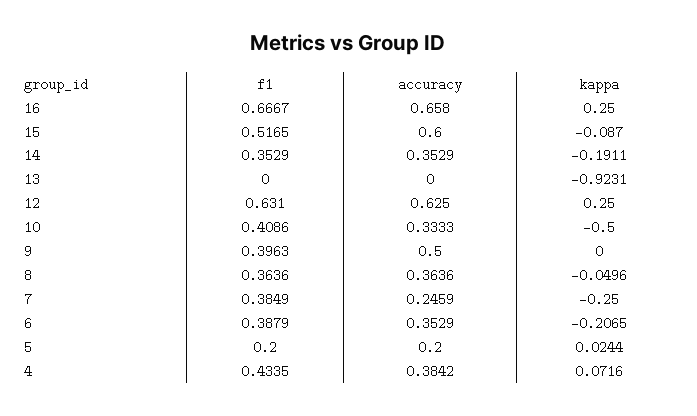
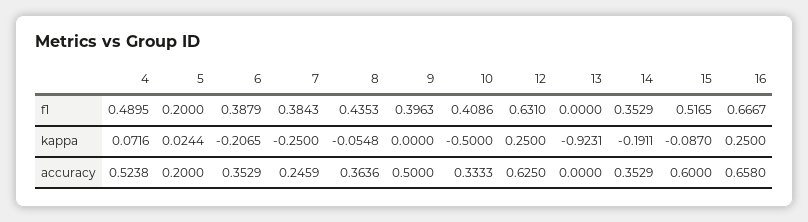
f1, 8: 0.3636 -> 0.4353
kappa, 8: -0.0496 -> -0.0548
f1, 7: 0.3849 -> 0.3843
f1, 4: 0.4335 -> 0.4895
accuracy, 4: 0.3842 -> 0.5238

